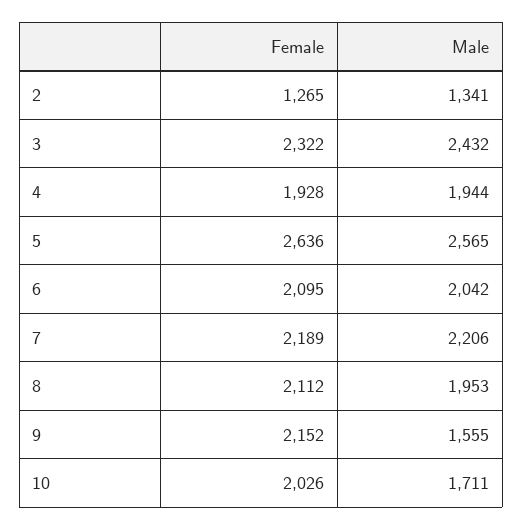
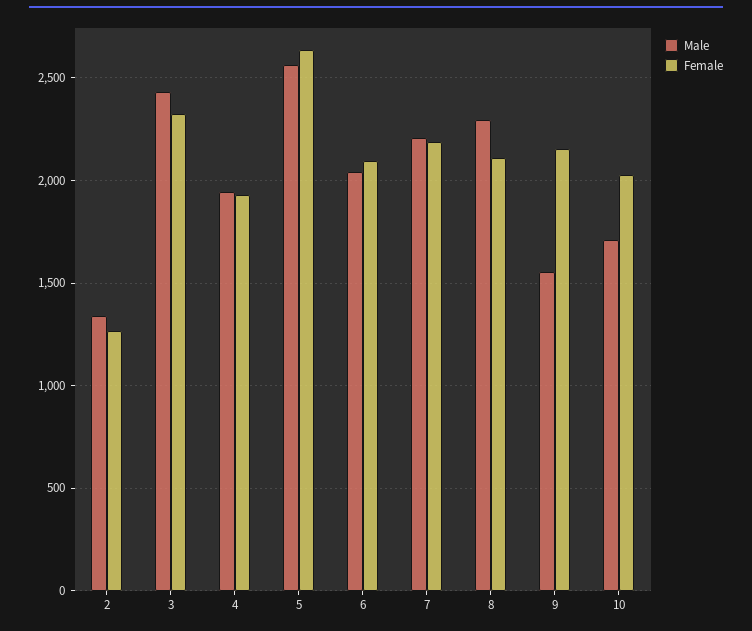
Male, 8: 1953 -> 2300

